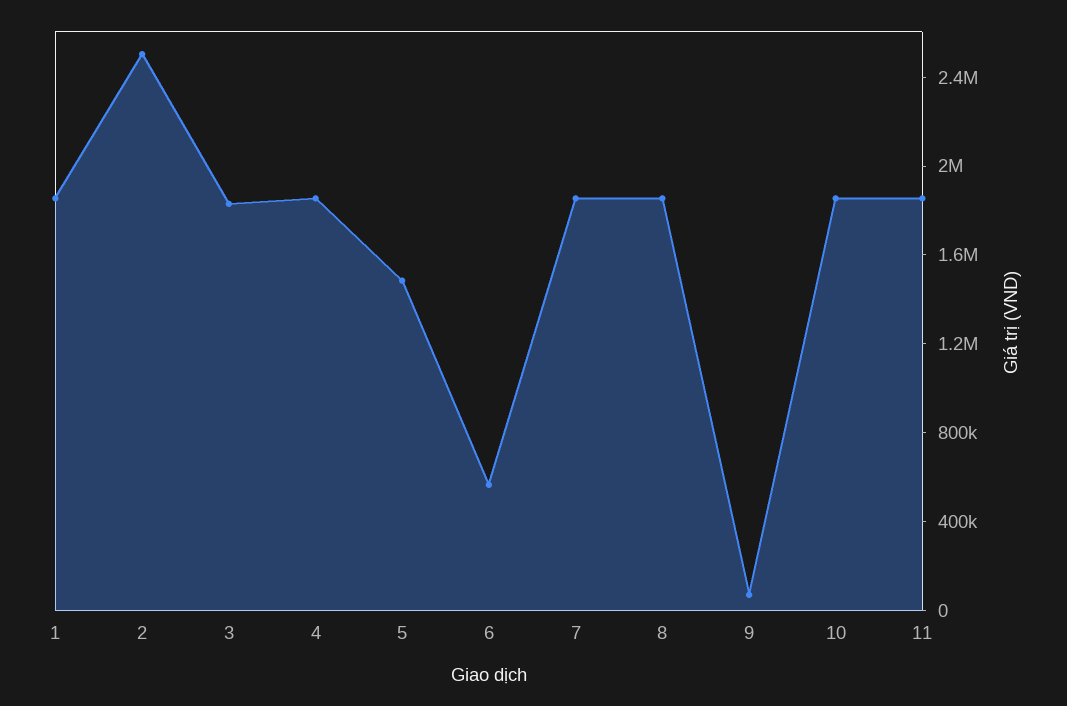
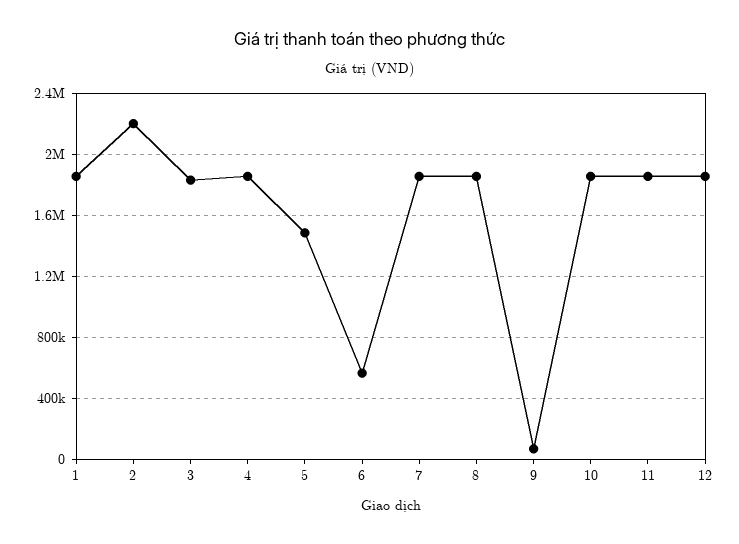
2: 2500000 -> 2200000
12: none -> 1850000

